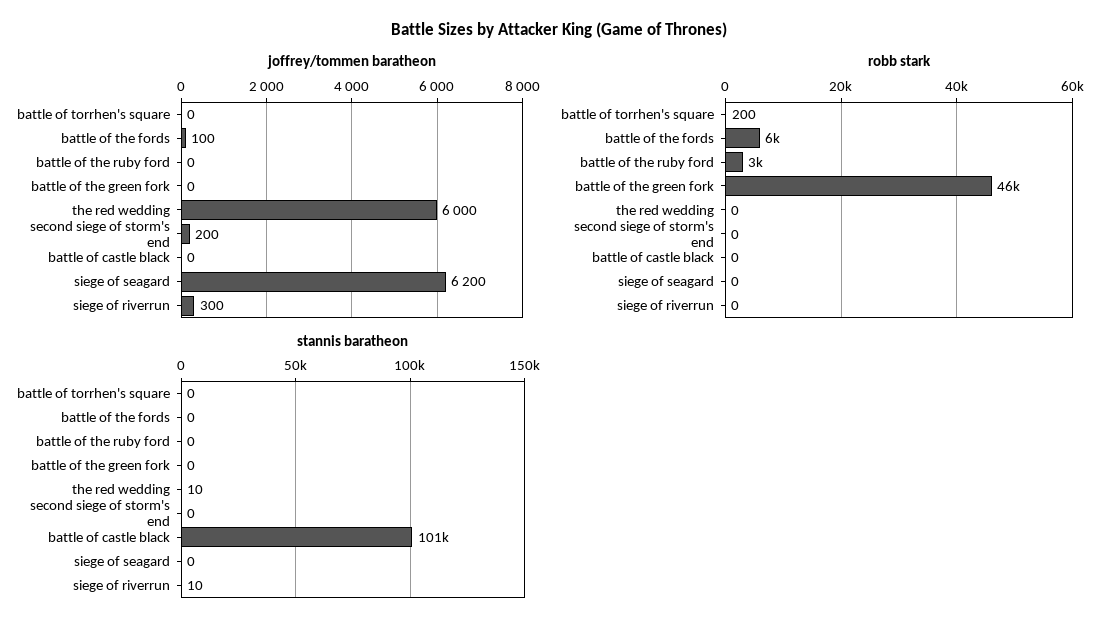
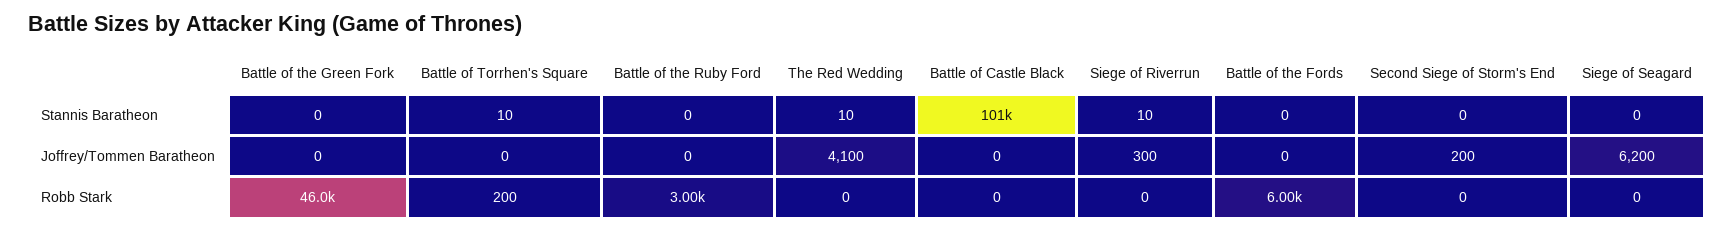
joffrey/tommen baratheon, battle of the fords: 100 -> 0
joffrey/tommen baratheon, the red wedding: 6000 -> 4100
stannis baratheon, battle of torrhen's square: 0 -> 10

